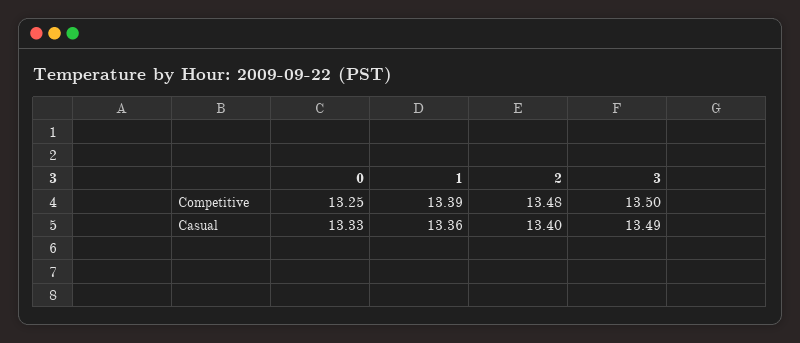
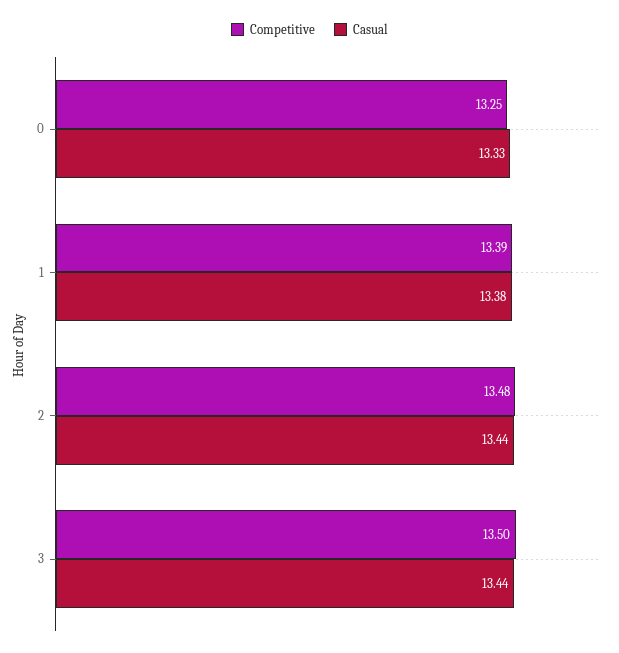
Casual, 1: 13.36 -> 13.38
Casual, 2: 13.4 -> 13.44
Casual, 3: 13.49 -> 13.44

